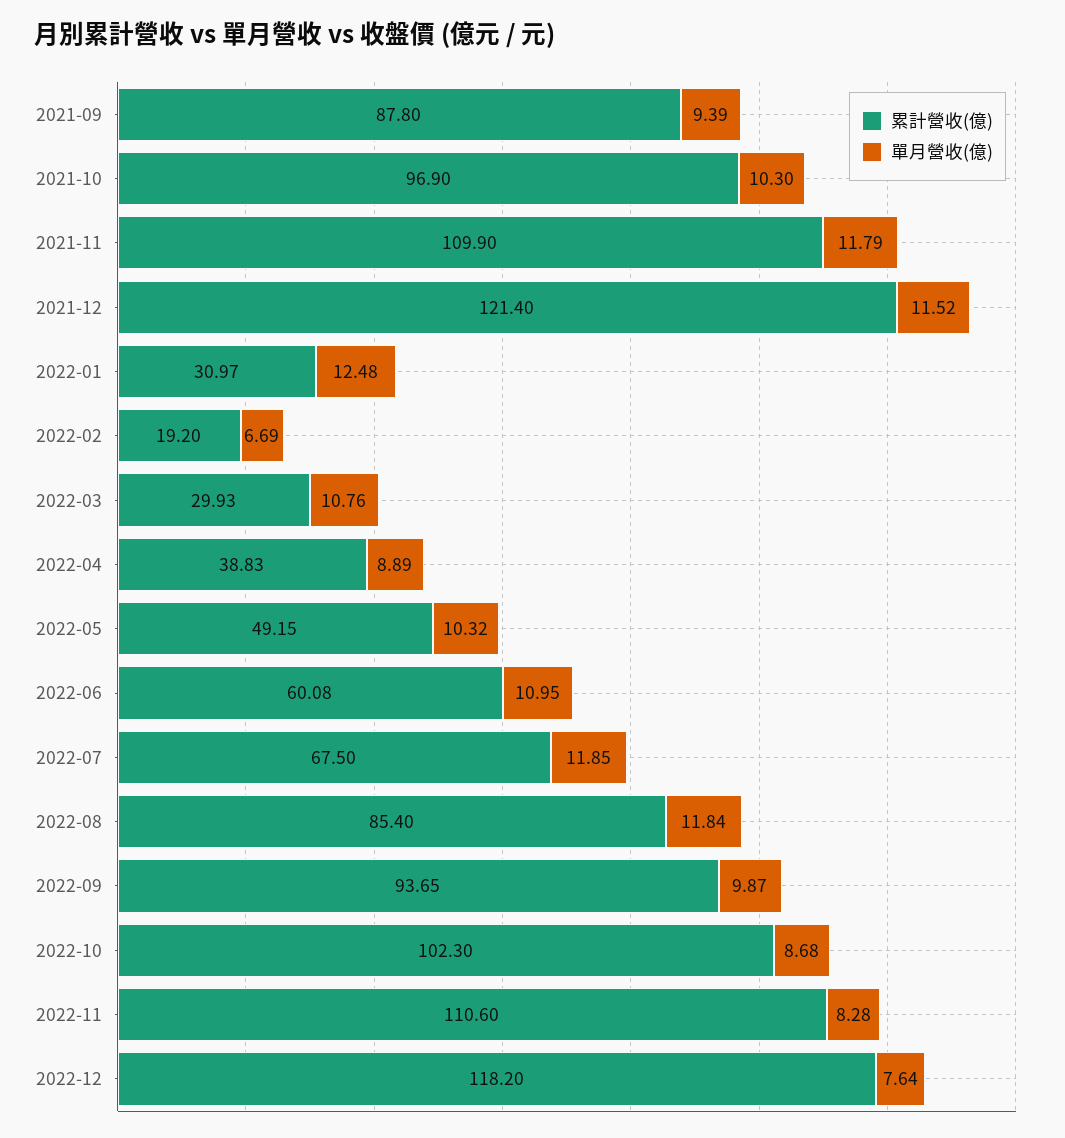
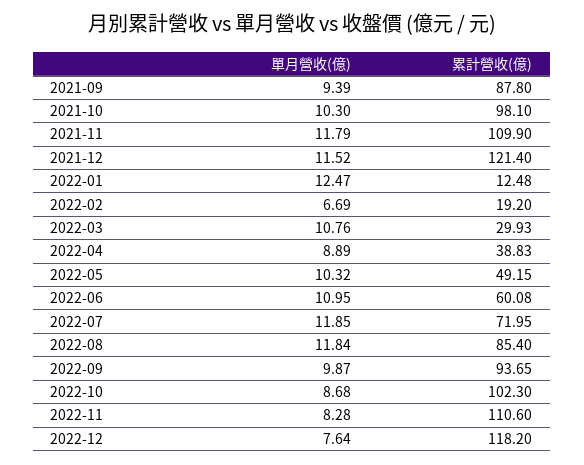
累計營收(億), 2021-10: 96.9 -> 98.1
累計營收(億), 2022-01: 30.97 -> 12.48
單月營收(億), 2022-01: 12.48 -> 12.47
累計營收(億), 2022-07: 67.5 -> 71.95

